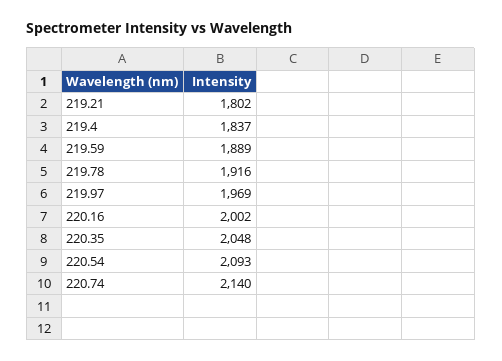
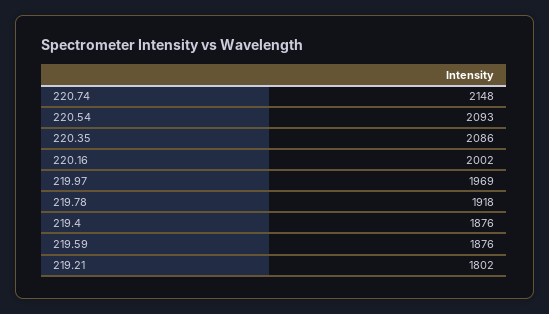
219.4: 1837 -> 1876
219.59: 1889 -> 1876
219.78: 1916 -> 1918
220.35: 2048 -> 2086
220.74: 2140 -> 2148

